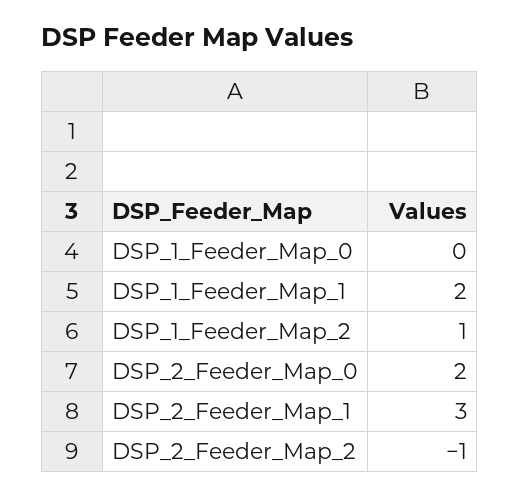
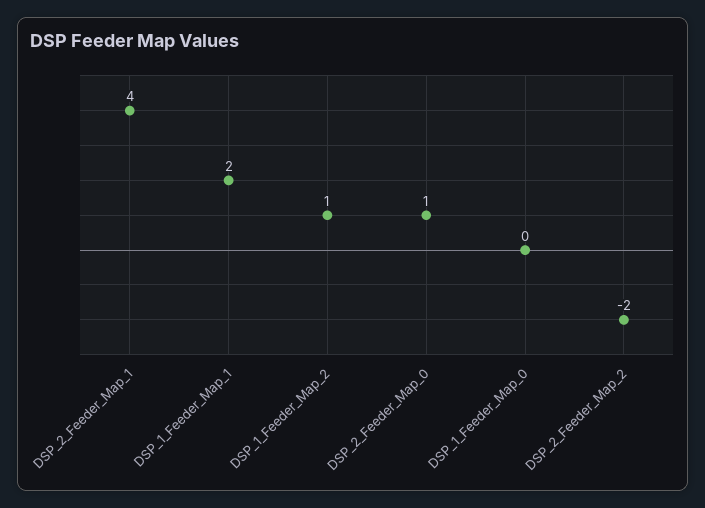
DSP_2_Feeder_Map_0: 2 -> 1
DSP_2_Feeder_Map_1: 3 -> 4
DSP_2_Feeder_Map_2: -1 -> -2

